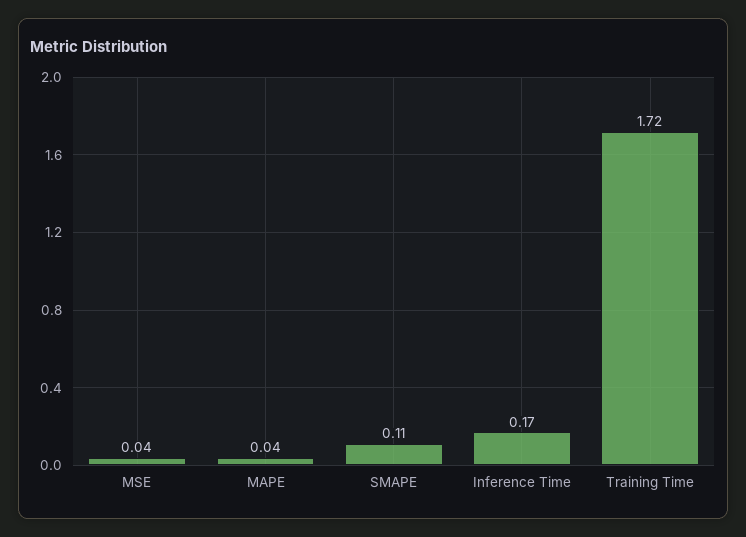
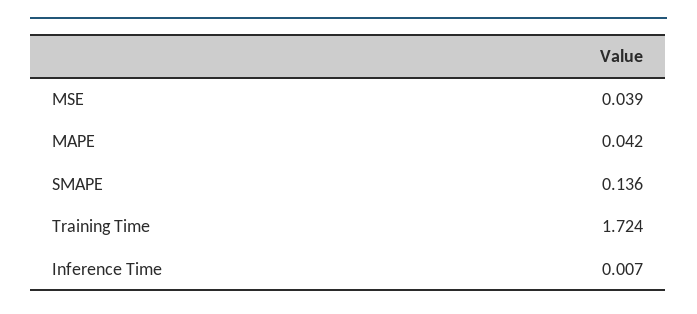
SMAPE: 0.11 -> 0.136
Inference Time: 0.17 -> 0.007

